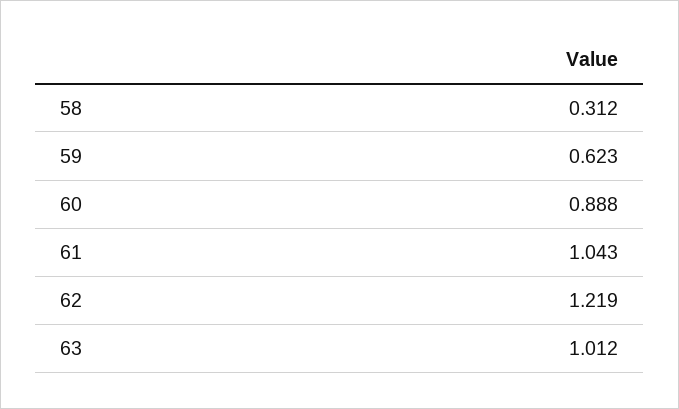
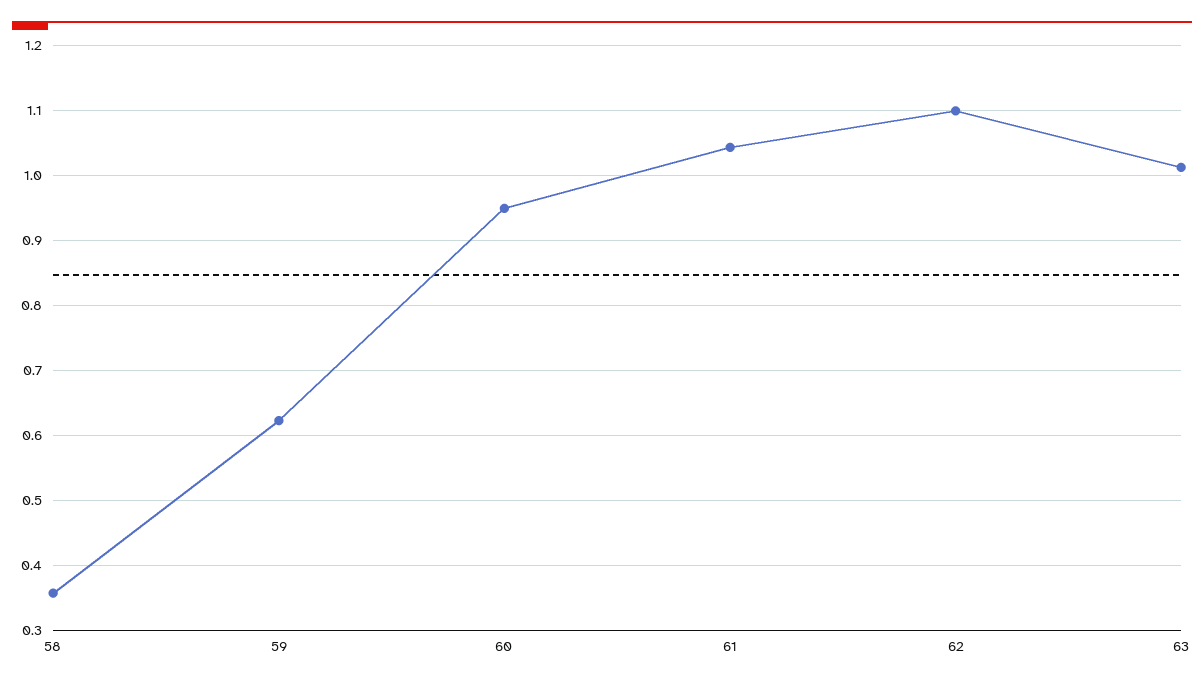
58: 0.312 -> 0.36
60: 0.888 -> 0.95
62: 1.219 -> 1.1

